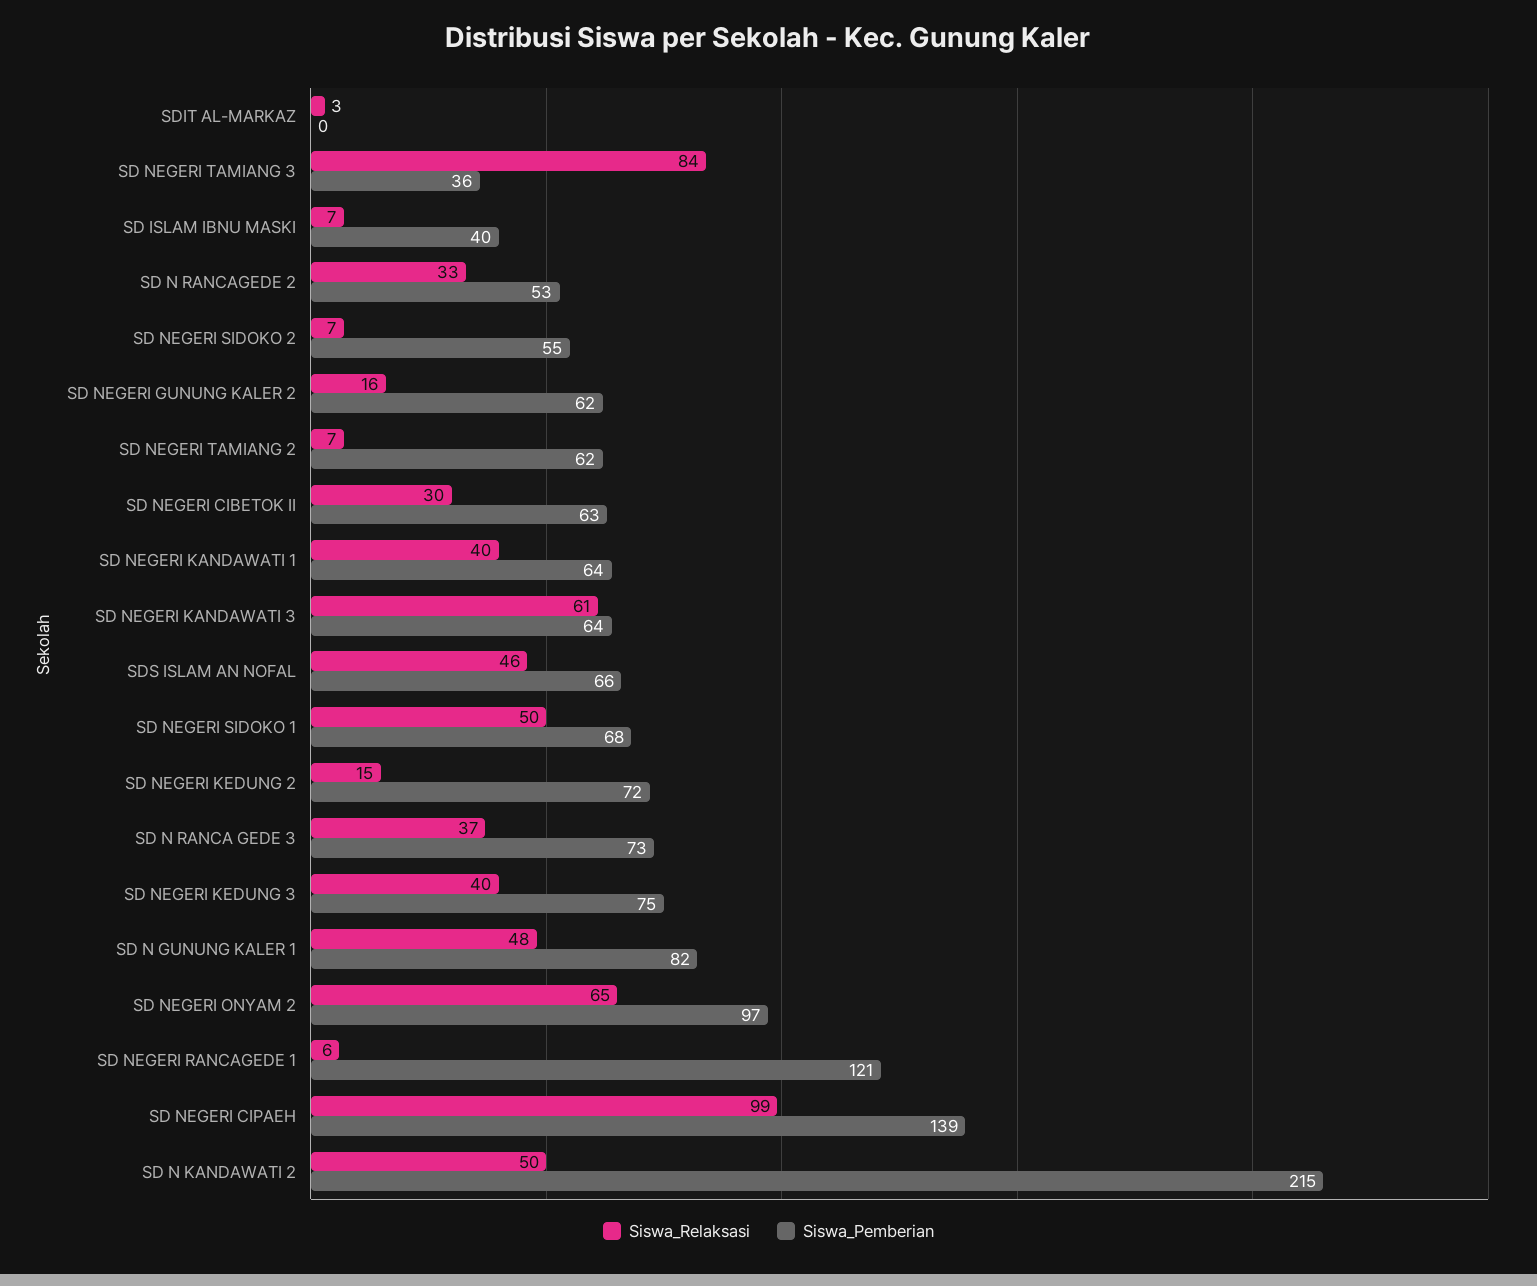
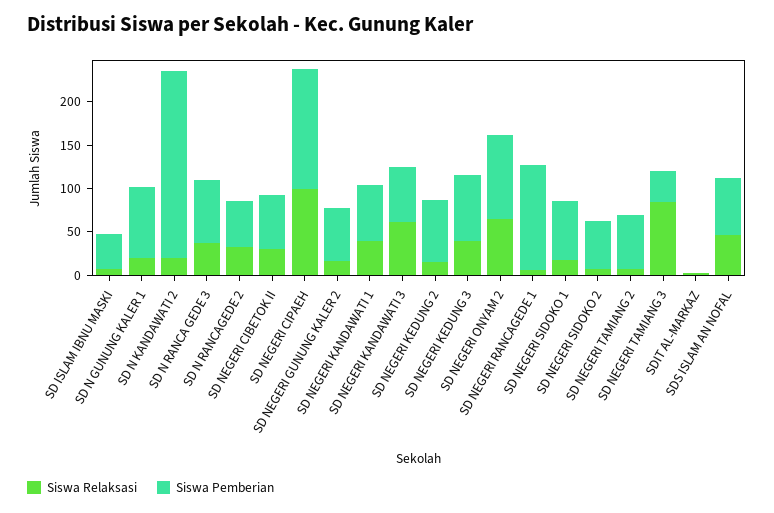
Siswa_Relaksasi, SD NEGERI SIDOKO 1: 50 -> 20
Siswa_Relaksasi, SD N GUNUNG KALER 1: 48 -> 20
Siswa_Relaksasi, SD N KANDAWATI 2: 50 -> 20

